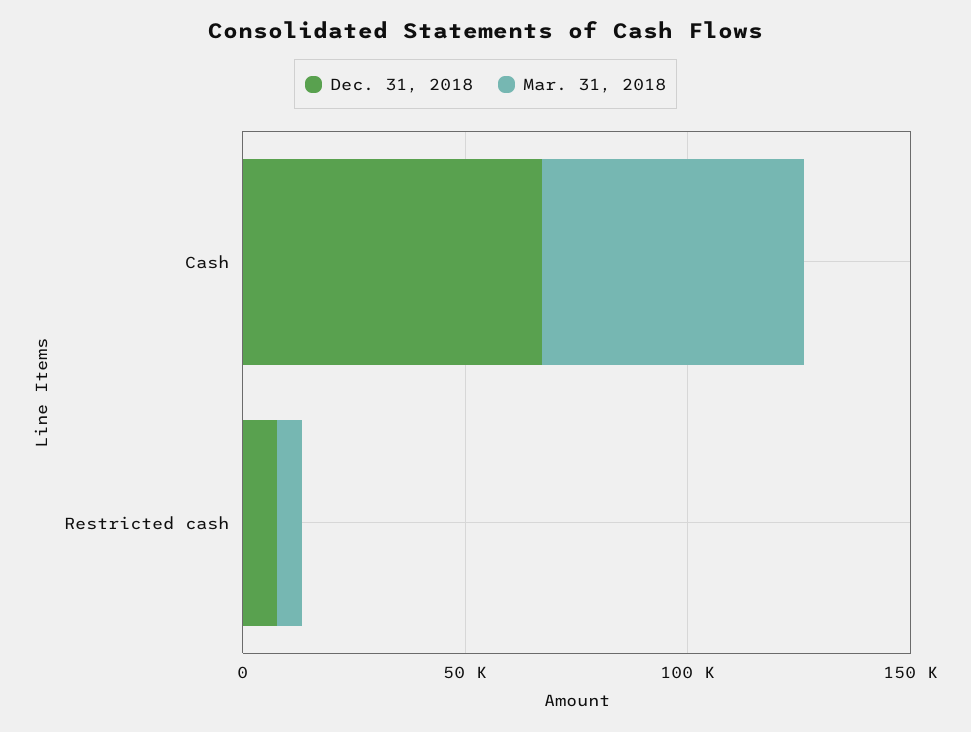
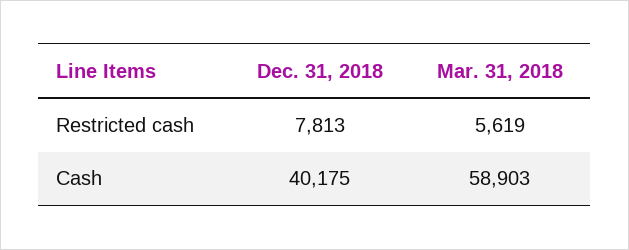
Dec. 31, 2018, Cash: 70000 -> 40175

